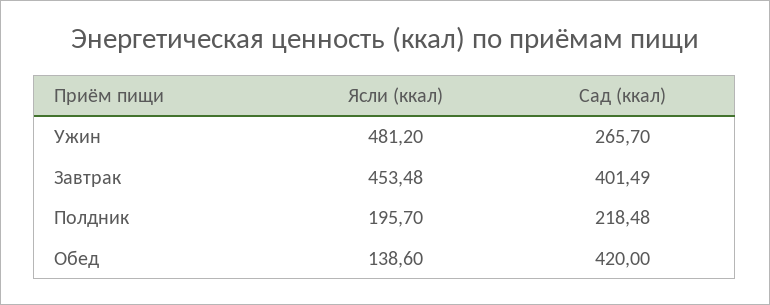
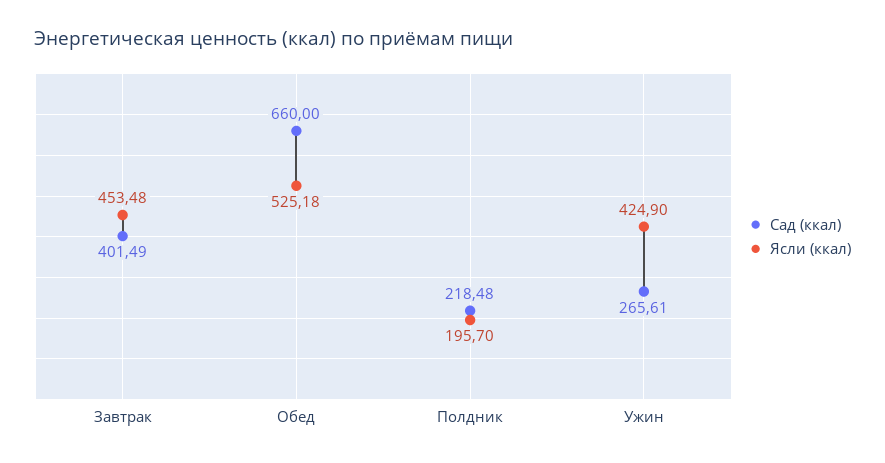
Ясли (ккал), Ужин: 481.2 -> 424.9
Сад (ккал), Ужин: 265.7 -> 265.61
Ясли (ккал), Обед: 138.6 -> 525.18
Сад (ккал), Обед: 420 -> 660

